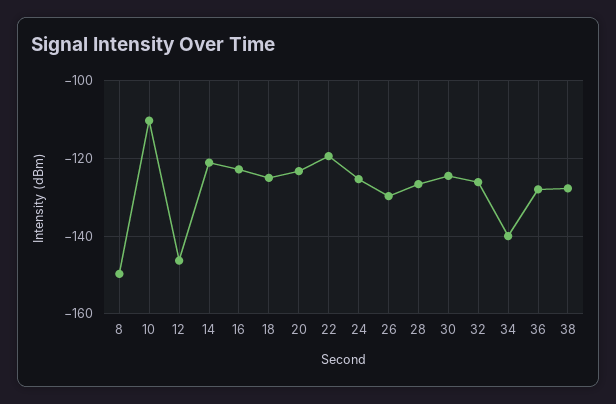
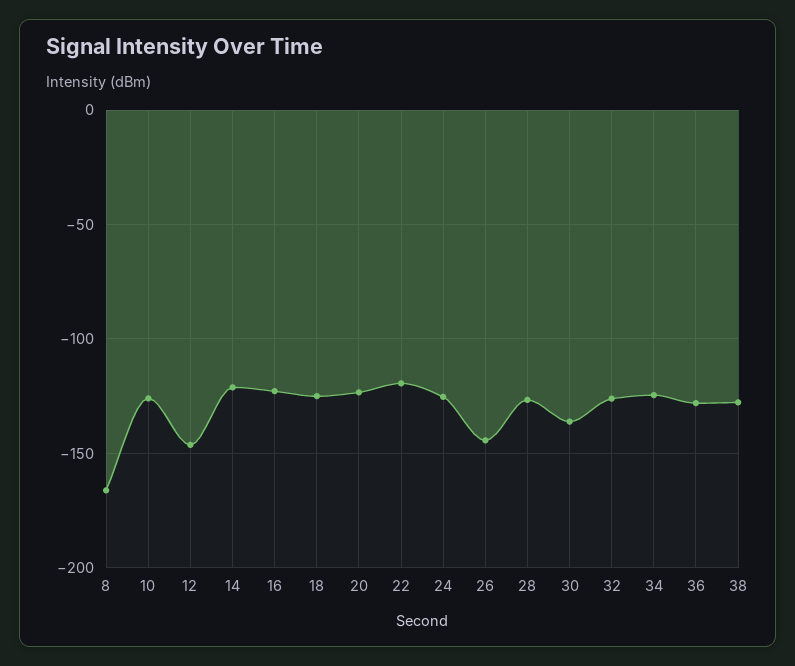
8: -150 -> -165
10: -110 -> -125
26: -130 -> -145
30: -124 -> -135
34: -140 -> -125

